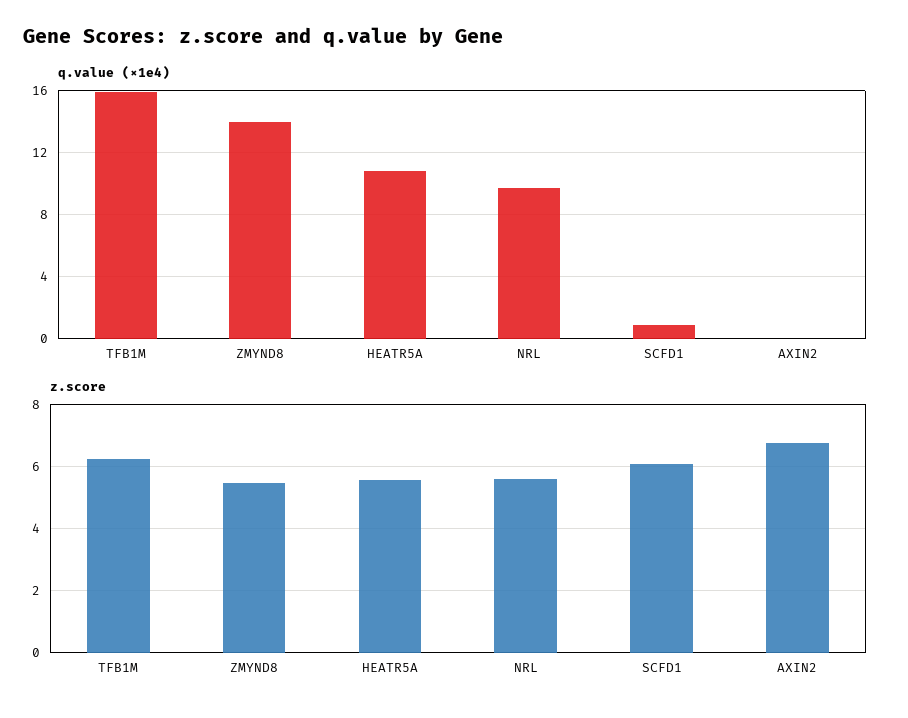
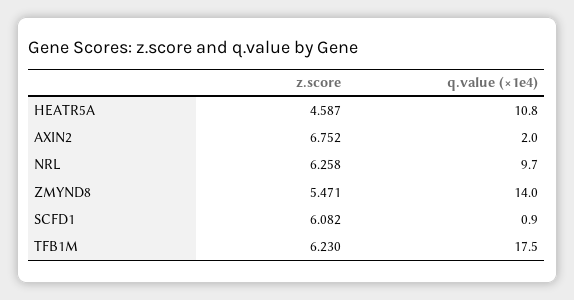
q.value (×1e4), TFB1M: 16 -> 17.5
q.value (×1e4), AXIN2: 0 -> 2
z.score, HEATR5A: 5.6 -> 4.587
z.score, NRL: 5.6 -> 6.258

